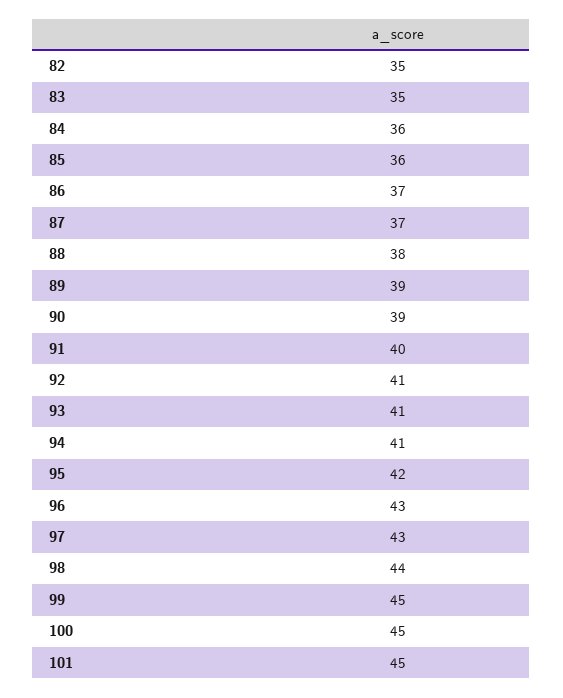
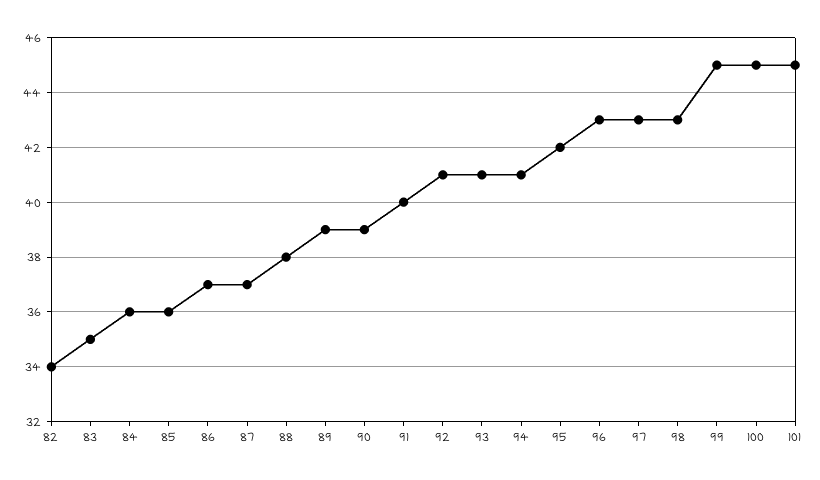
82: 35 -> 34
98: 44 -> 43

